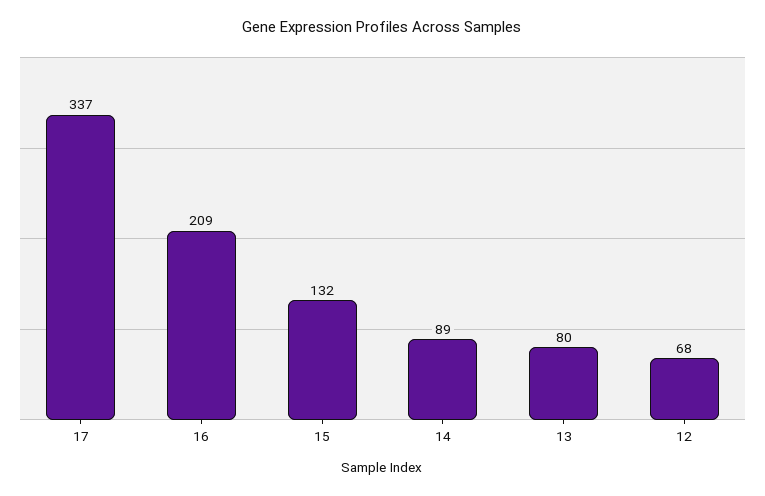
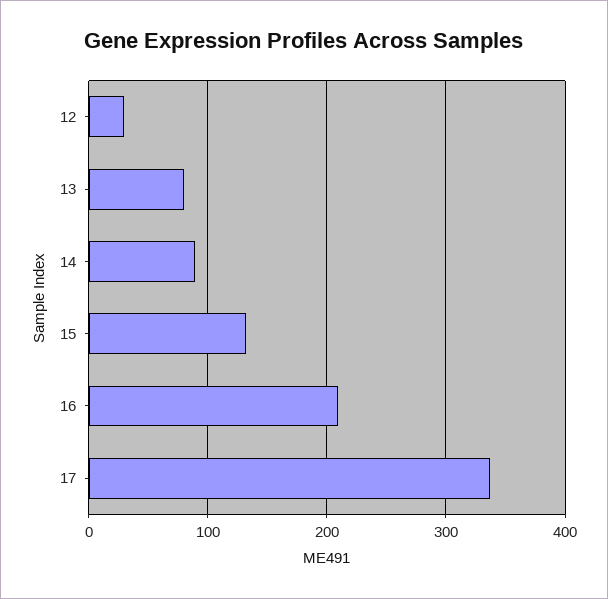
12: 68 -> 30

